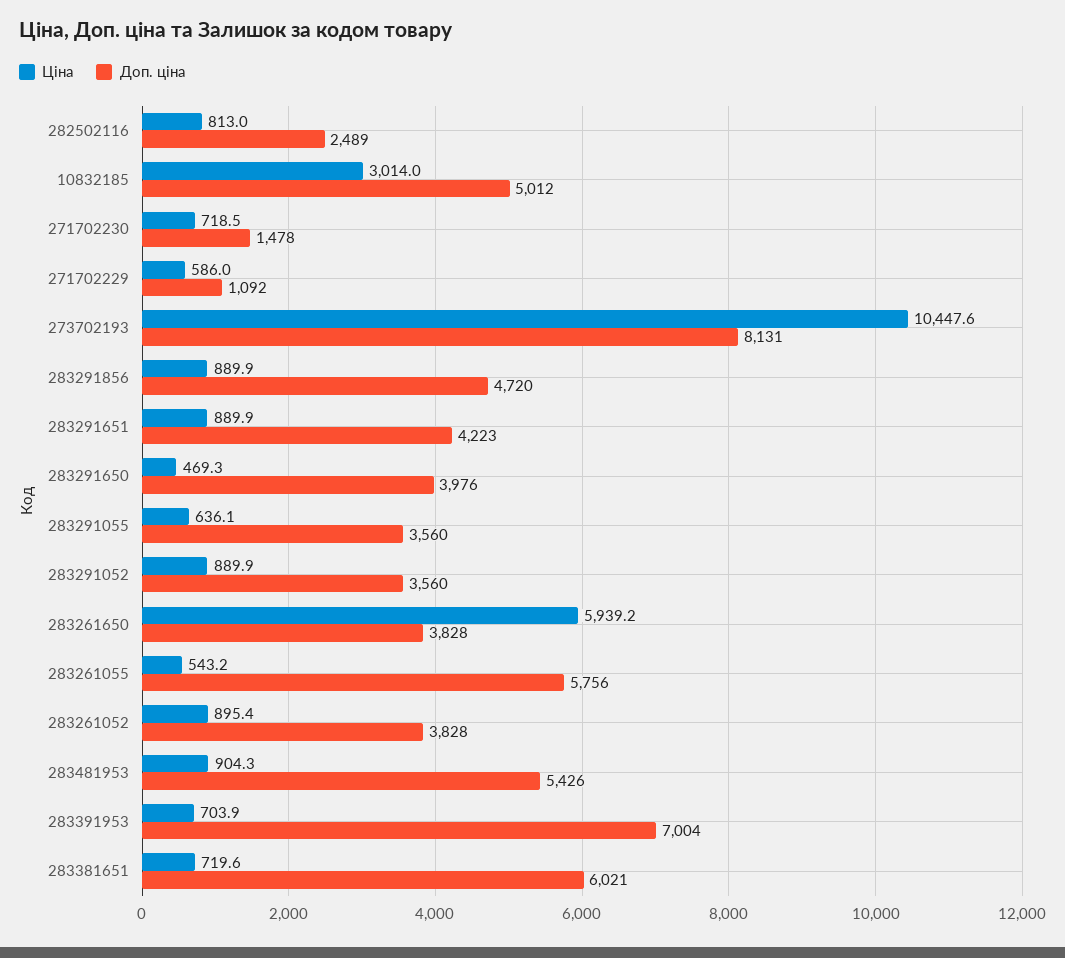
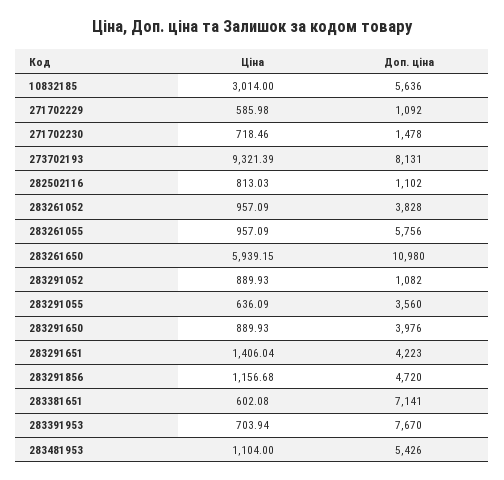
Доп. ціна, 282502116: 2489 -> 1102
Доп. ціна, 10832185: 5012 -> 5636
Ціна, 273702193: 10447.6 -> 9321.39
Ціна, 283291856: 889.9 -> 1156.68
Ціна, 283291651: 889.9 -> 1406.04
Ціна, 283291650: 469.3 -> 889.93
Доп. ціна, 283291052: 3560 -> 1082
Доп. ціна, 283261650: 3828 -> 10980
Ціна, 283261055: 543.2 -> 957.09
Ціна, 283261052: 895.4 -> 957.09
Ціна, 283481953: 904.3 -> 1104
Доп. ціна, 283391953: 7004 -> 7670
Ціна, 283381651: 719.6 -> 602.08
Доп. ціна, 283381651: 6021 -> 7141

